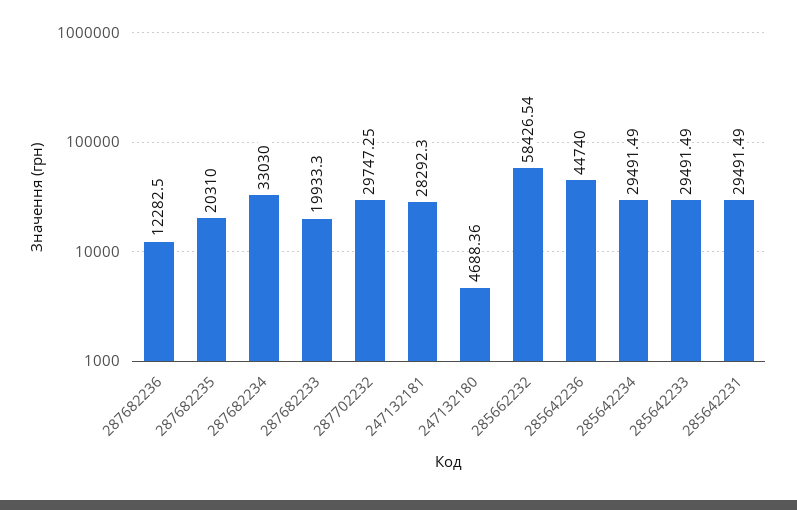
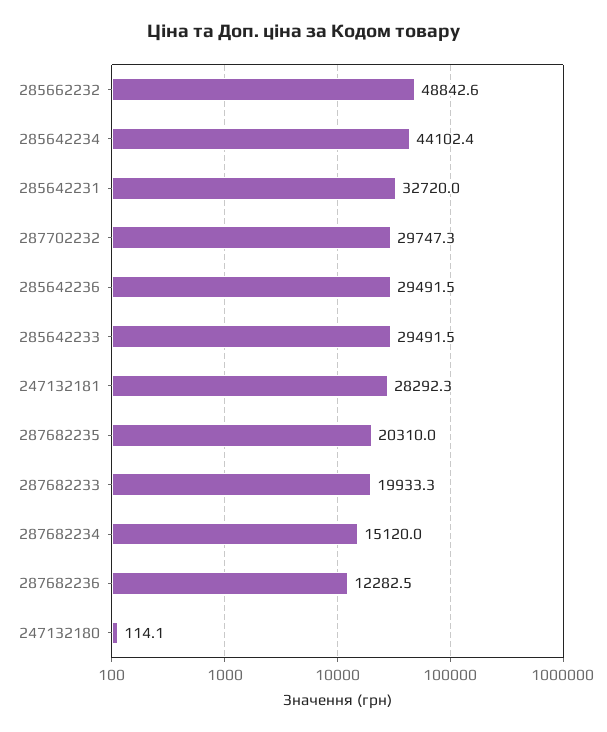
287682234: 33030 -> 15120
247132180: 4688.36 -> 114.1
285662232: 58426.54 -> 48842.6
285642236: 44740 -> 29491.5
285642234: 29491.49 -> 44102.4
285642231: 29491.49 -> 32720

